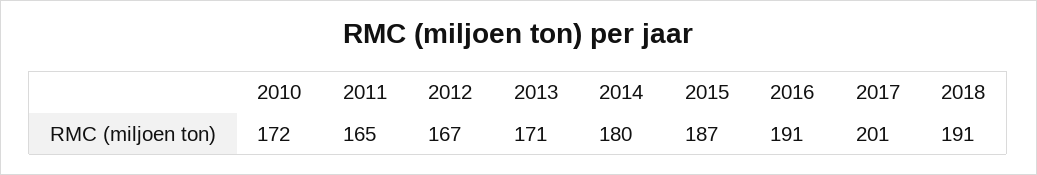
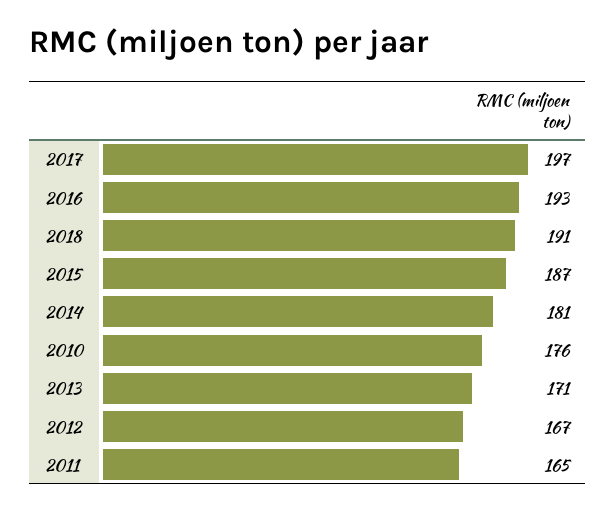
2010: 172 -> 176
2014: 180 -> 181
2016: 191 -> 193
2017: 201 -> 197

